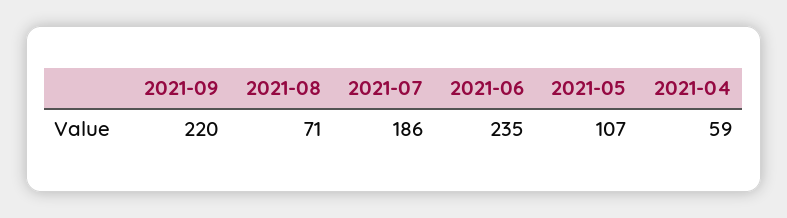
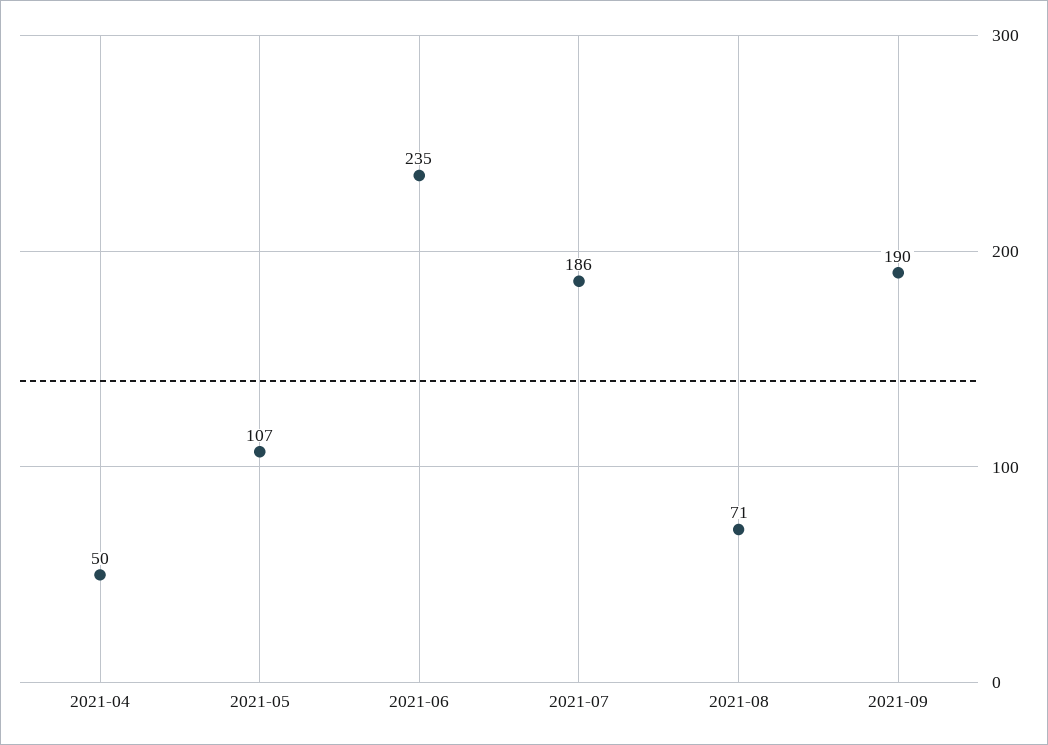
2021-09: 220 -> 190
2021-04: 59 -> 50

